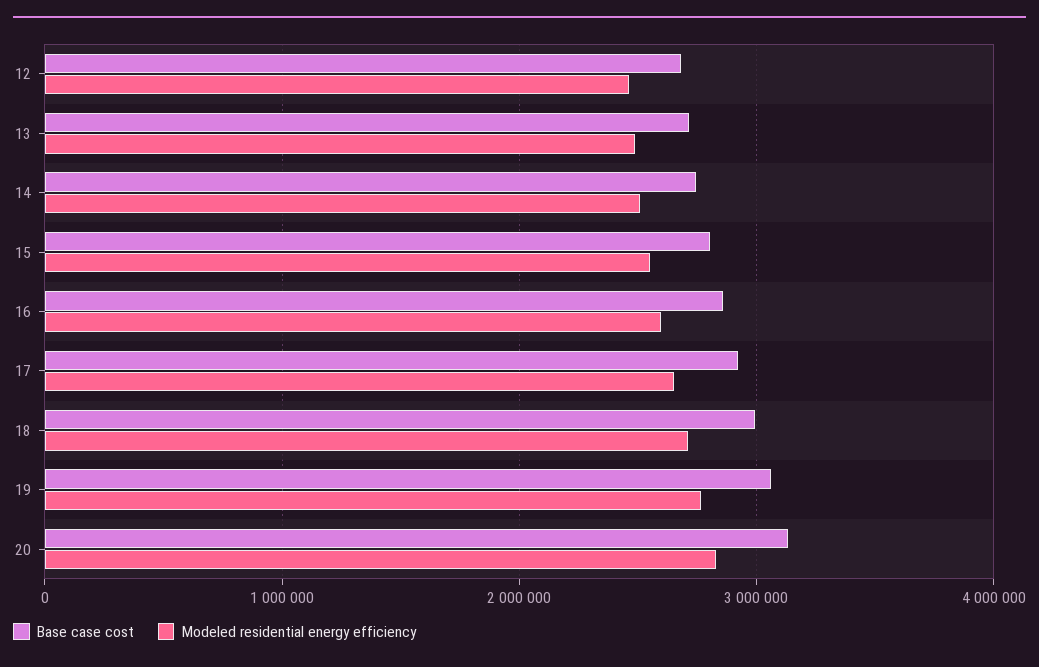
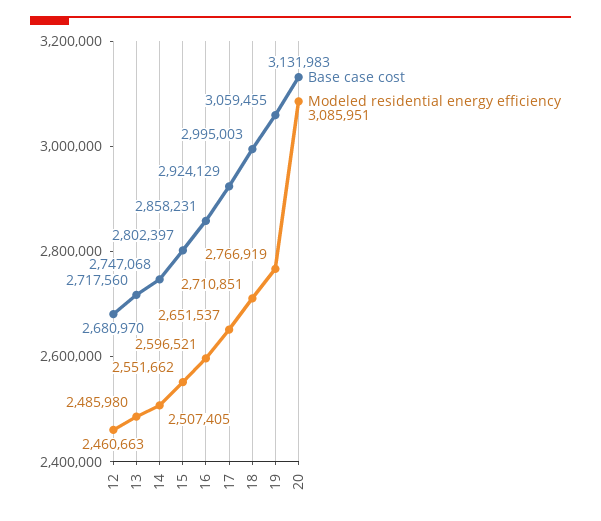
Modeled residential energy efficiency, 20: 2800000 -> 3085951

